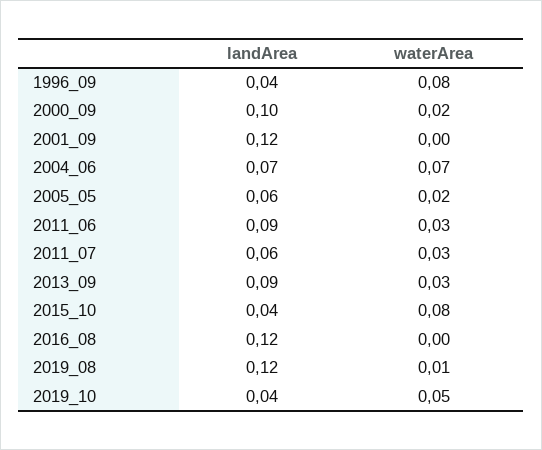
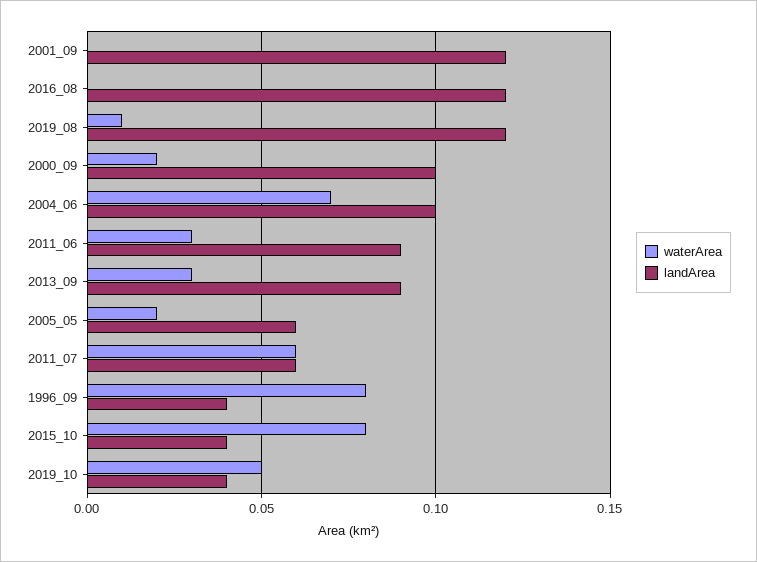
landArea, 2004_06: 0.07 -> 0.1
waterArea, 2011_07: 0.03 -> 0.06

